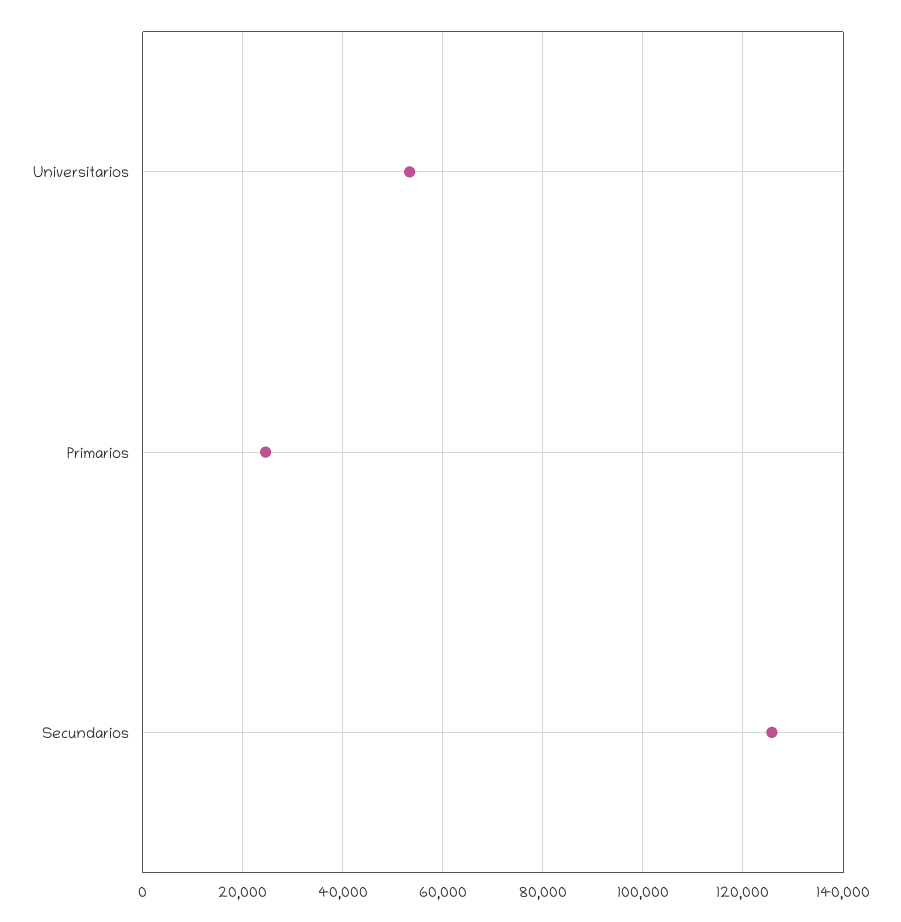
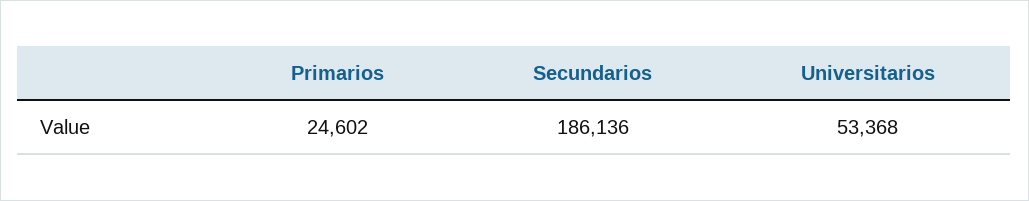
Secundarios: 126000 -> 186136

